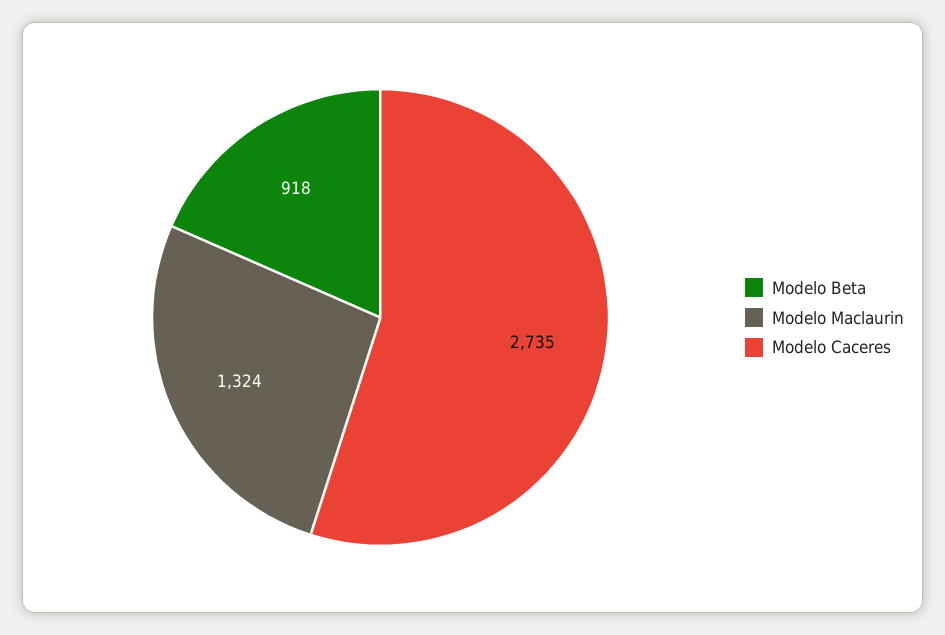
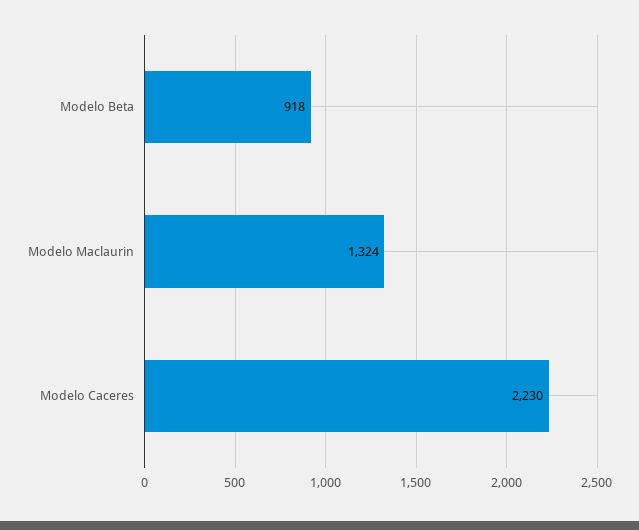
Modelo Caceres: 2735 -> 2230

